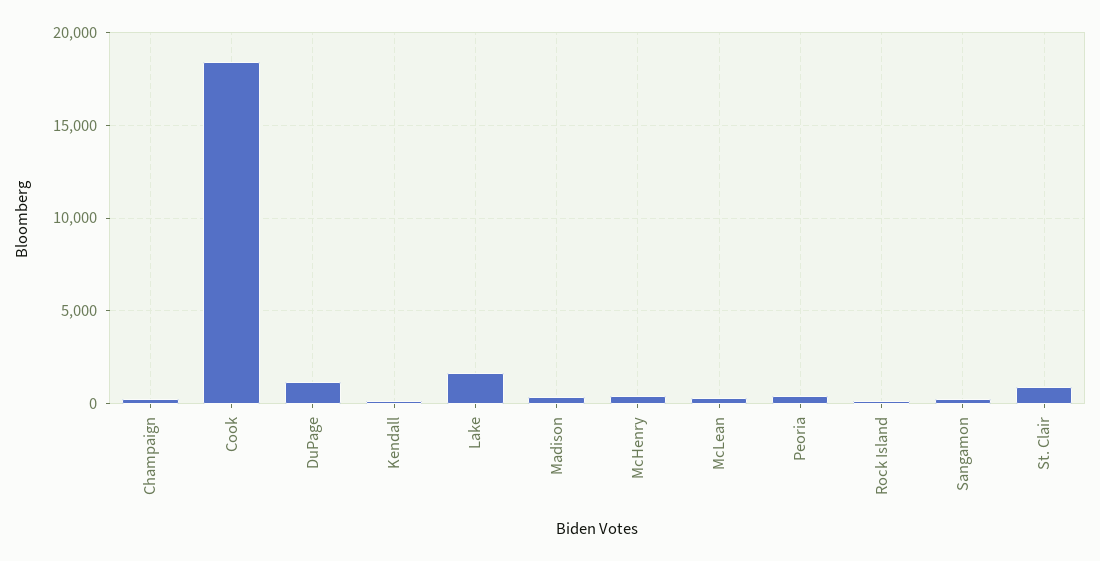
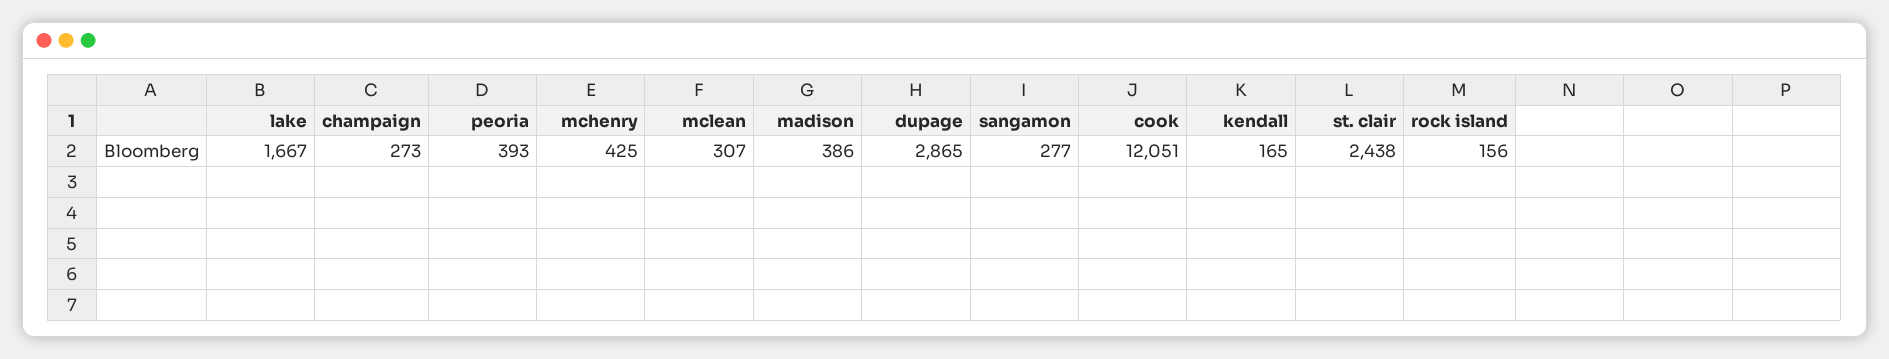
Cook: 18500 -> 12051
DuPage: 1000 -> 2865
St. Clair: 1000 -> 2438

